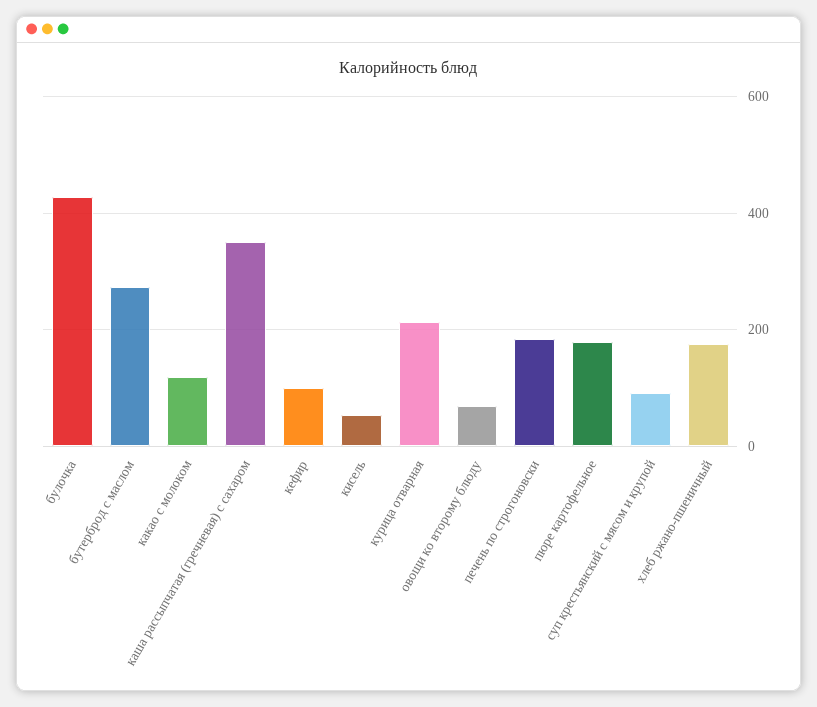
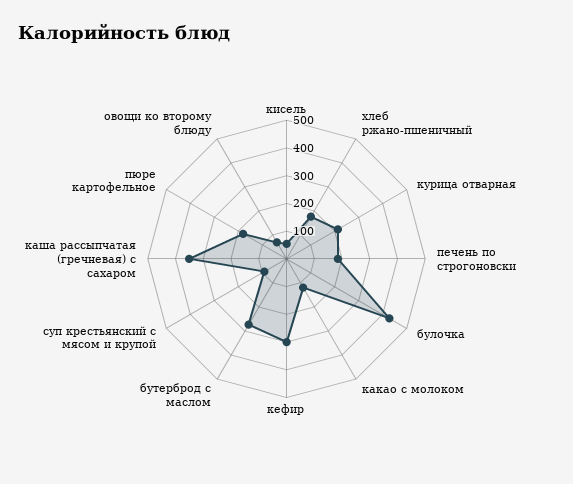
кефир: 100 -> 300

